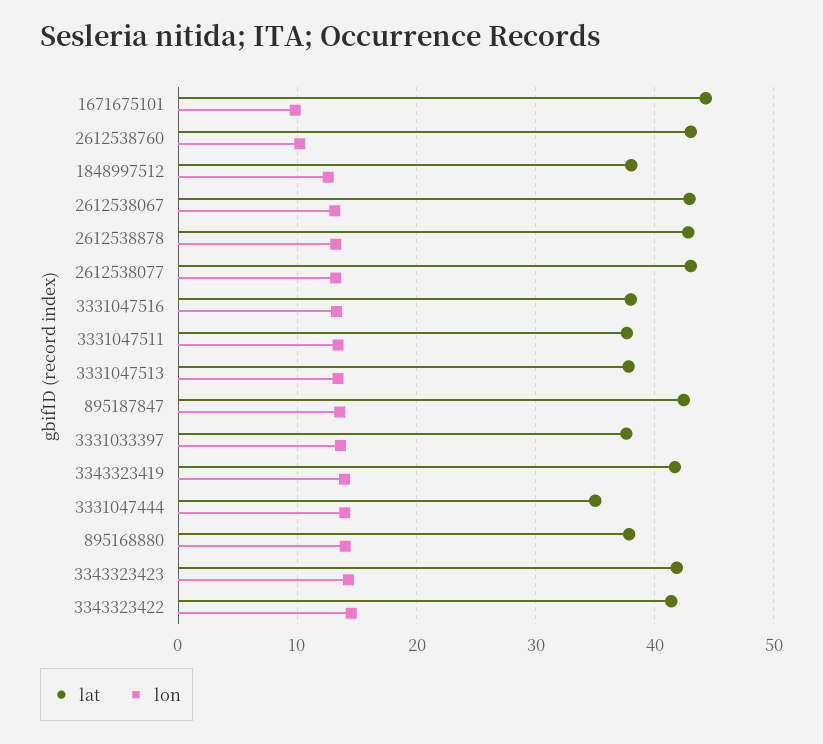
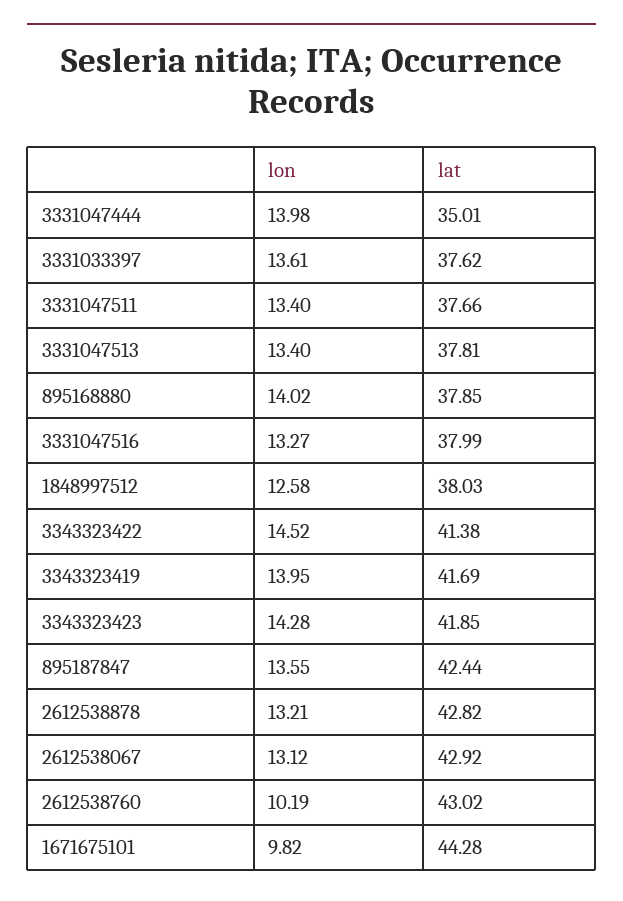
lat, 2612538077: 43 -> none
lon, 2612538077: 13 -> none

